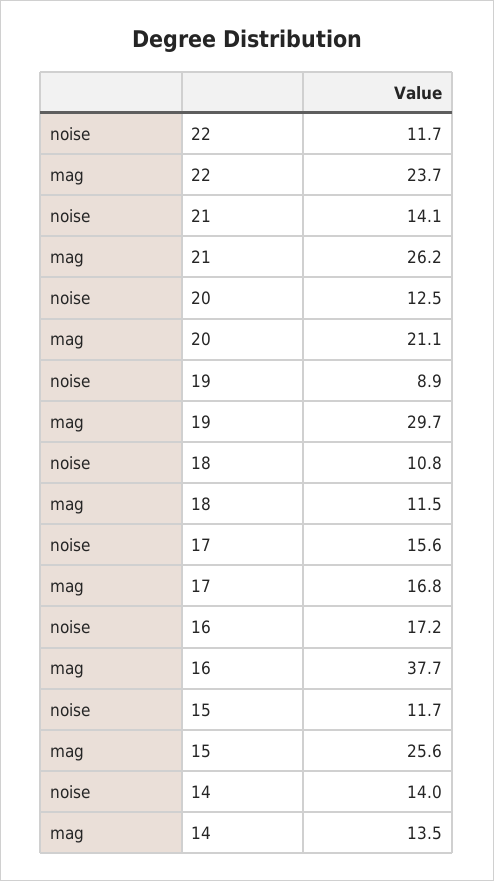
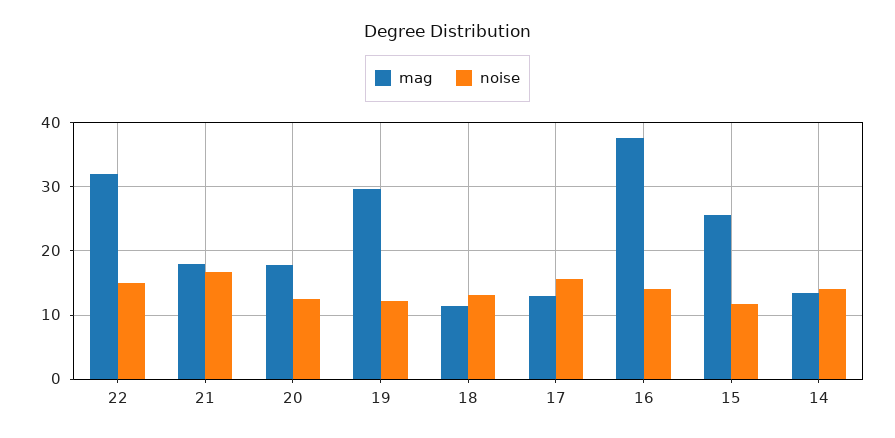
noise, 22: 11.7 -> 15
mag, 22: 23.7 -> 32
noise, 21: 14.1 -> 17
mag, 21: 26.2 -> 18
mag, 20: 21.1 -> 18
noise, 19: 8.9 -> 12
noise, 18: 10.8 -> 13
mag, 17: 16.8 -> 13
noise, 16: 17.2 -> 14

